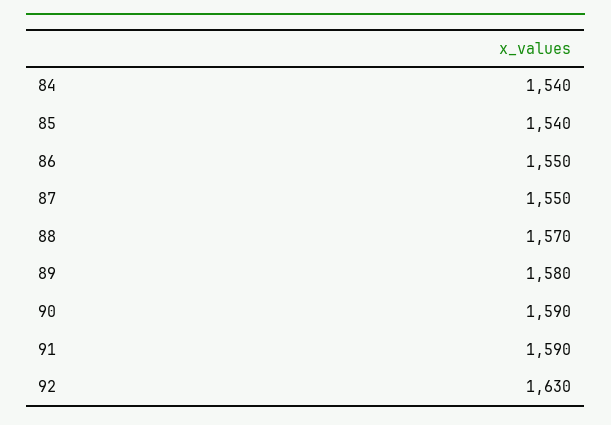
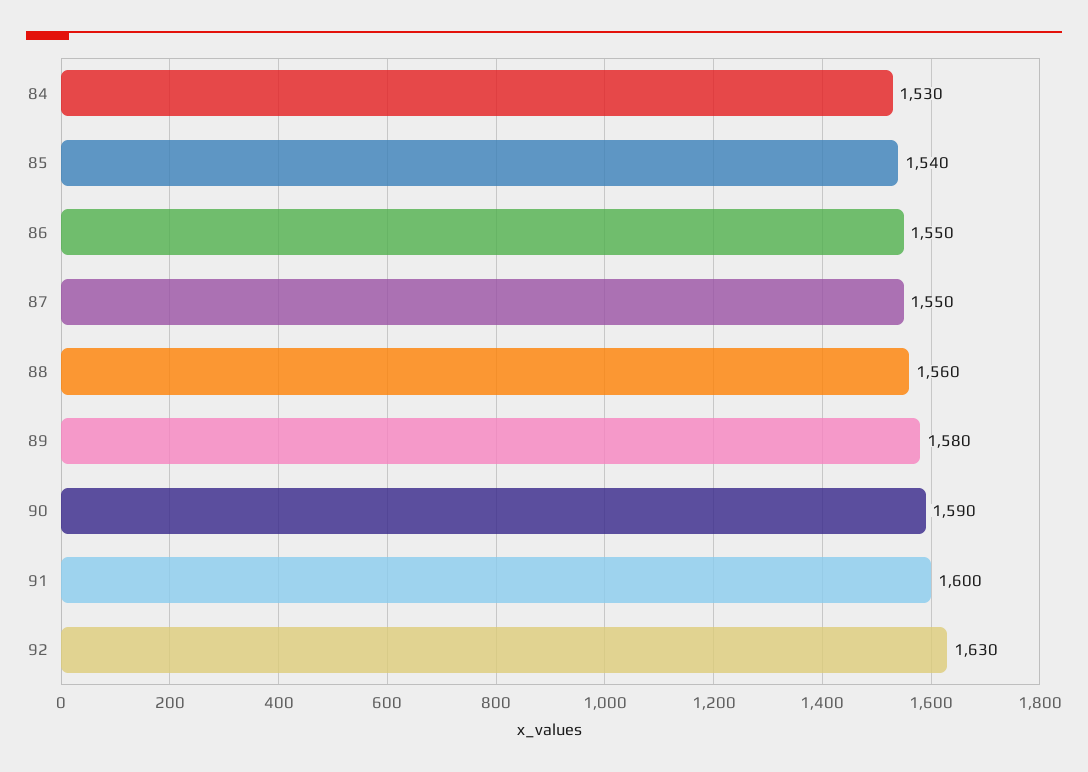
84: 1540 -> 1530
88: 1570 -> 1560
91: 1590 -> 1600

